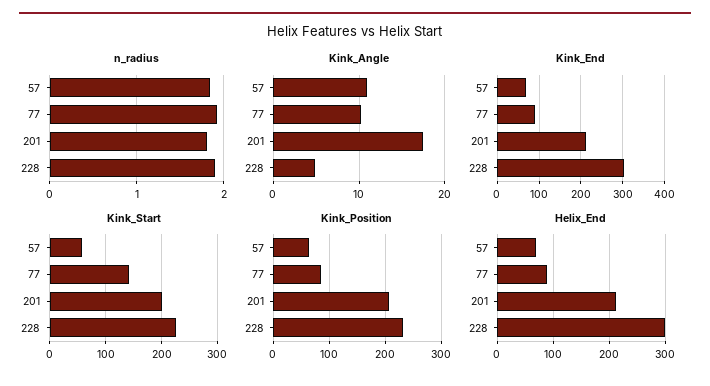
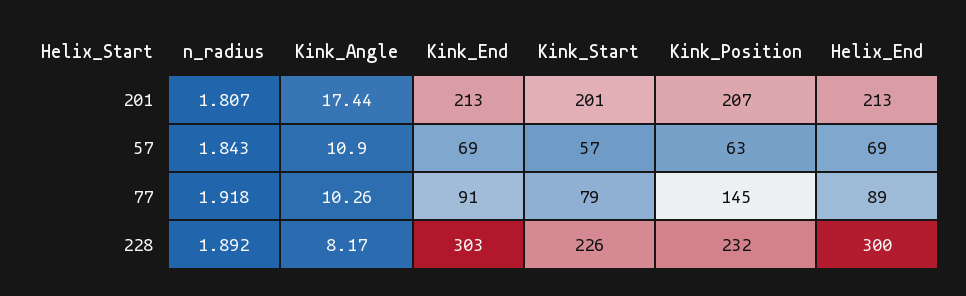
Kink_Angle, 228: 5 -> 8.17
Kink_Start, 77: 140 -> 79
Kink_Position, 77: 80 -> 145

